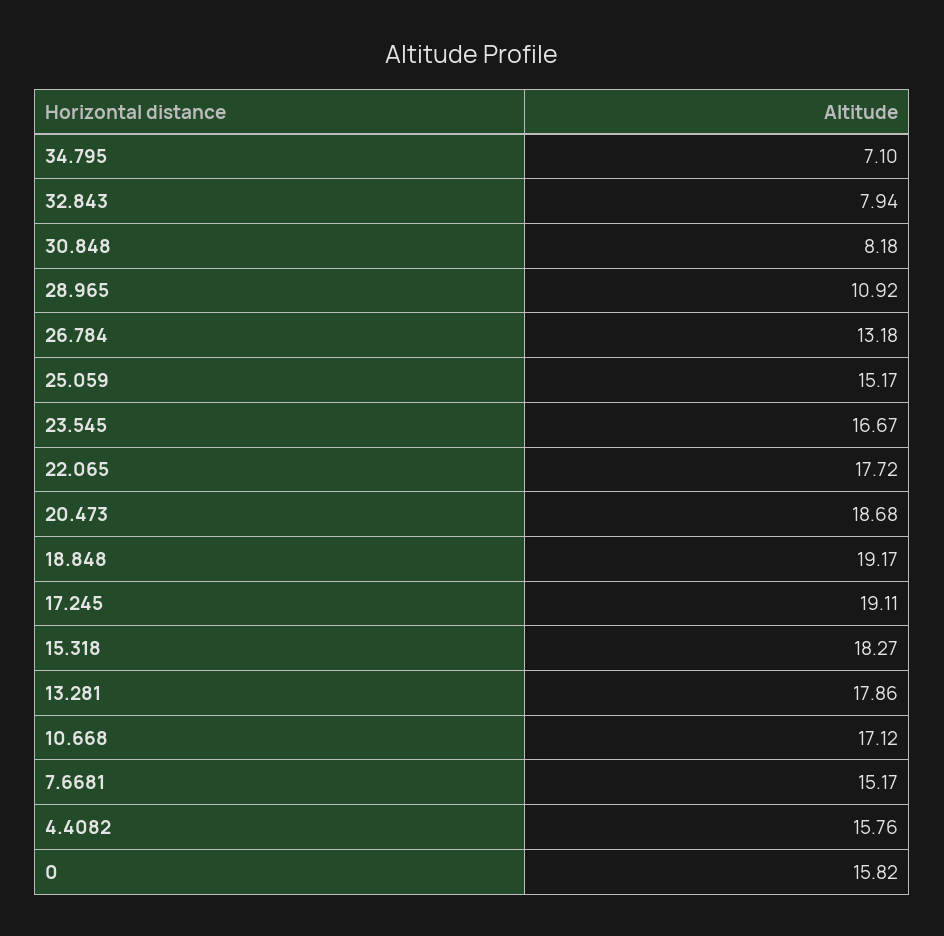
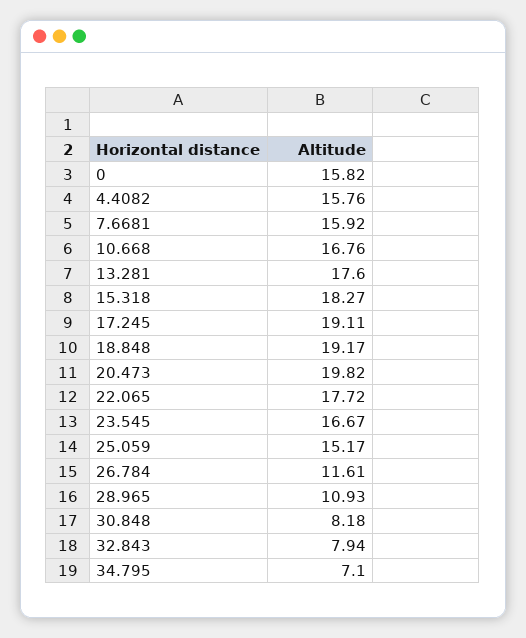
28.965: 10.92 -> 10.93
26.784: 13.18 -> 11.61
20.473: 18.68 -> 19.82
13.281: 17.86 -> 17.6
10.668: 17.12 -> 16.76
7.6681: 15.17 -> 15.92

